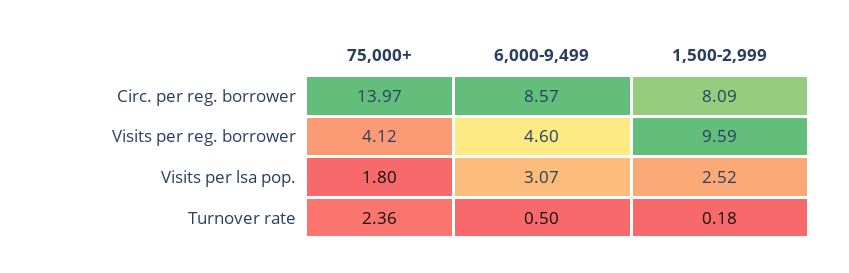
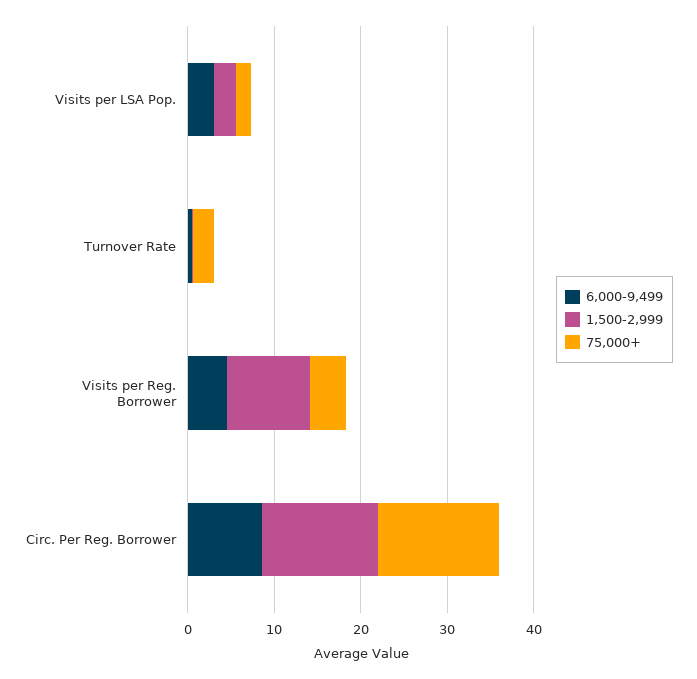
1,500-2,999, Circ. per reg. borrower: 8.09 -> 14

